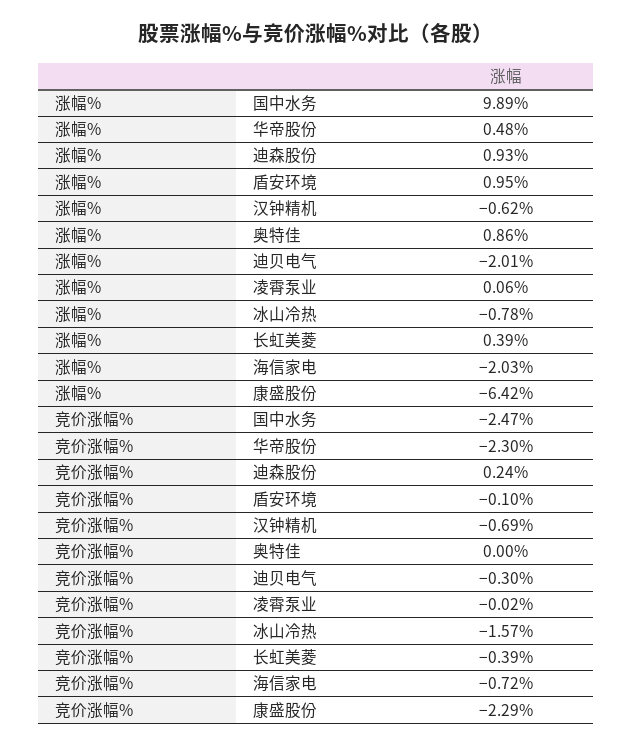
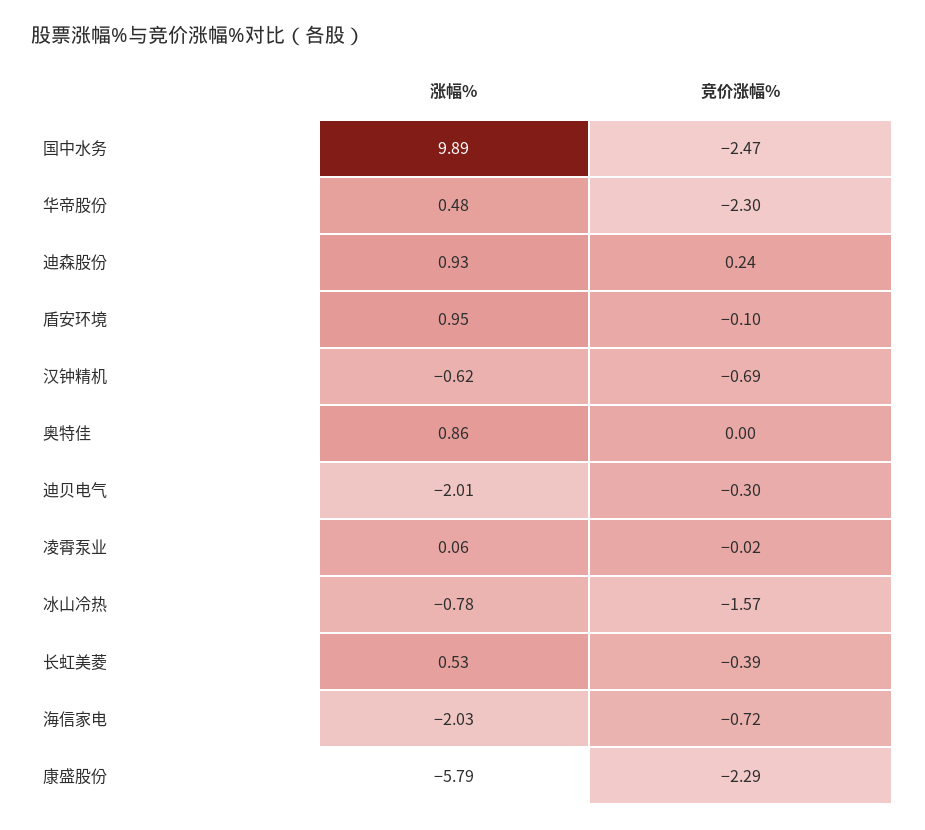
涨幅%, 长虹美菱: 0.39 -> 0.53
涨幅%, 康盛股份: -6.42 -> -5.79

